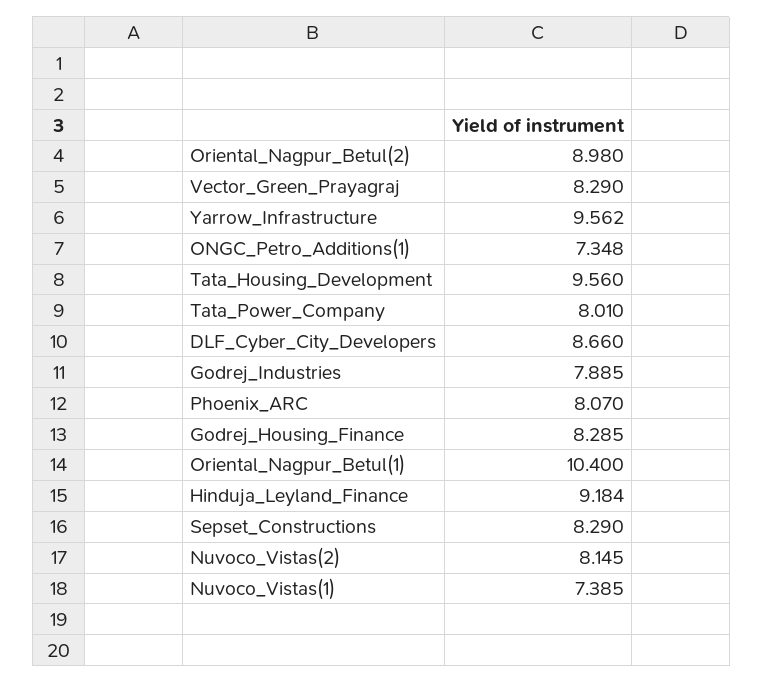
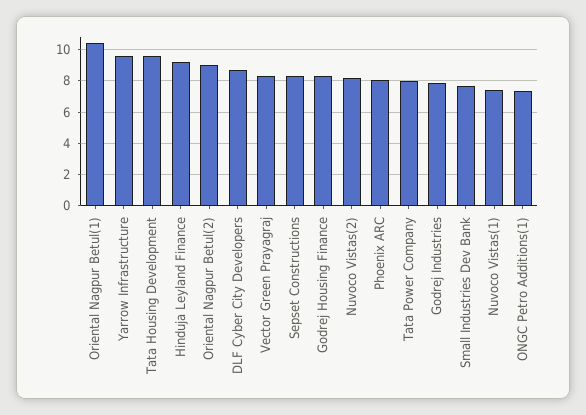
Small Industries Dev Bank: none -> 7.5

